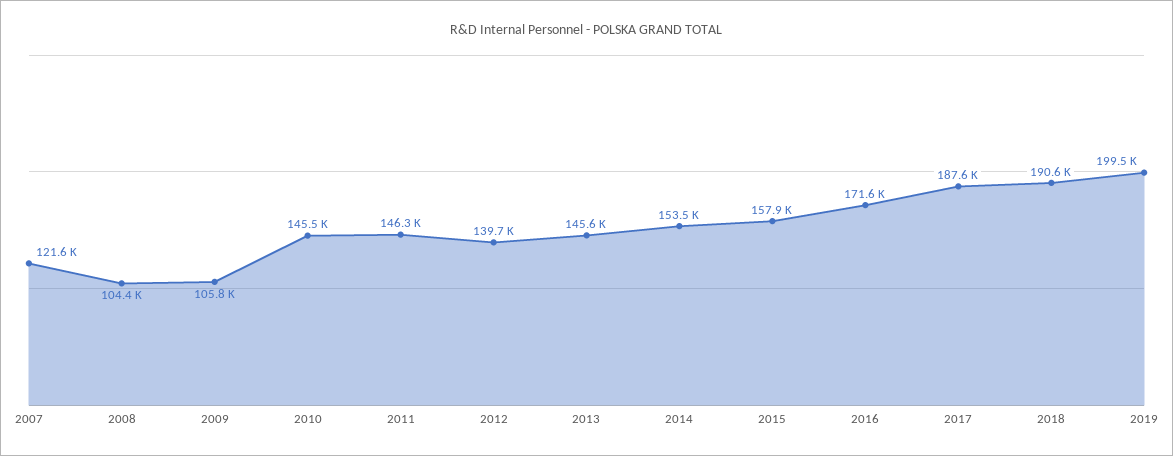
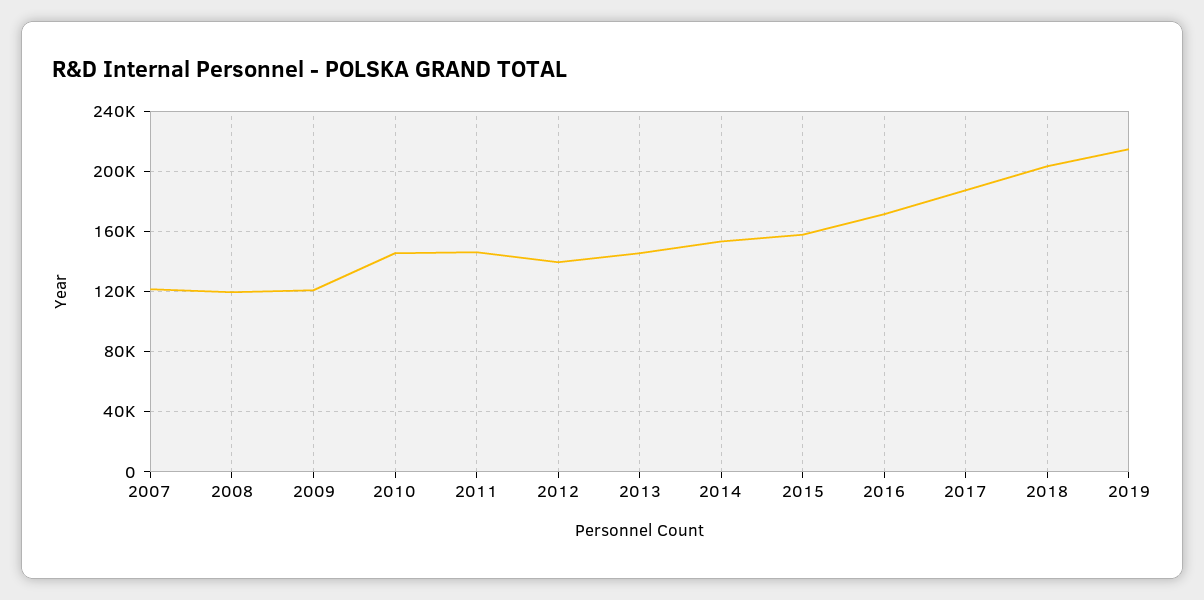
2008: 104400 -> 120000
2009: 105800 -> 120000
2018: 190600 -> 205000
2019: 199500 -> 215000

